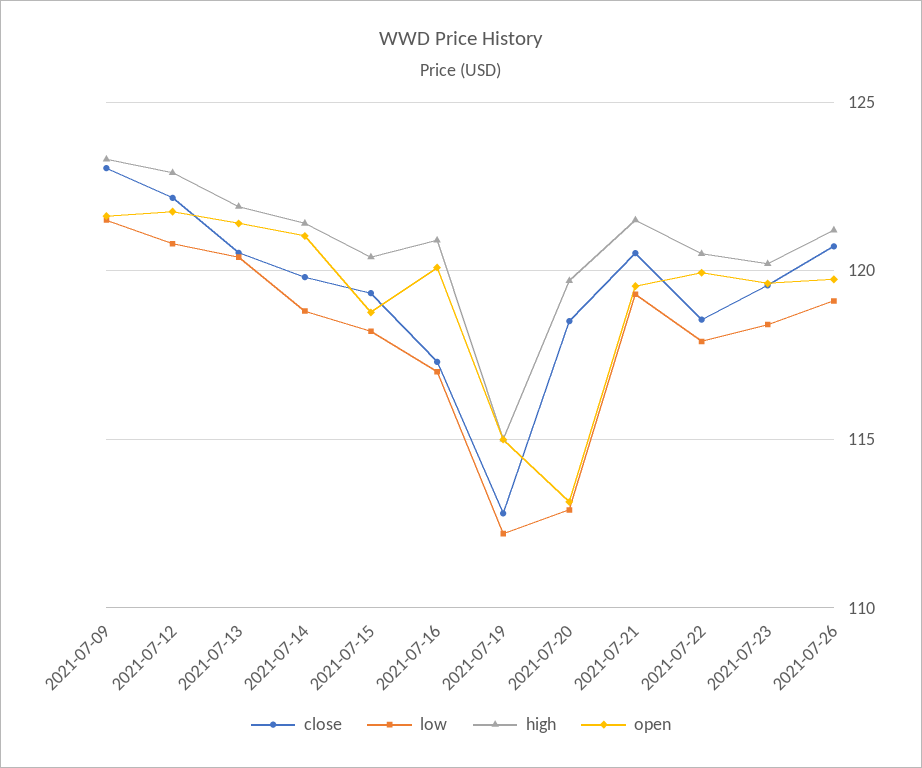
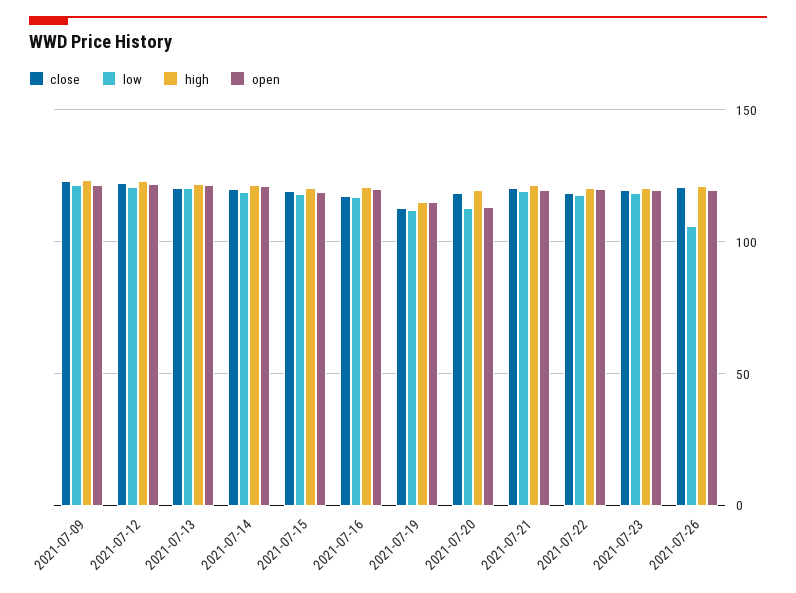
low, 2021-07-26: 119 -> 105

